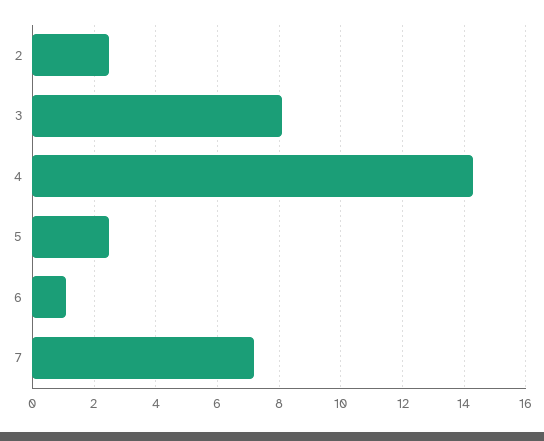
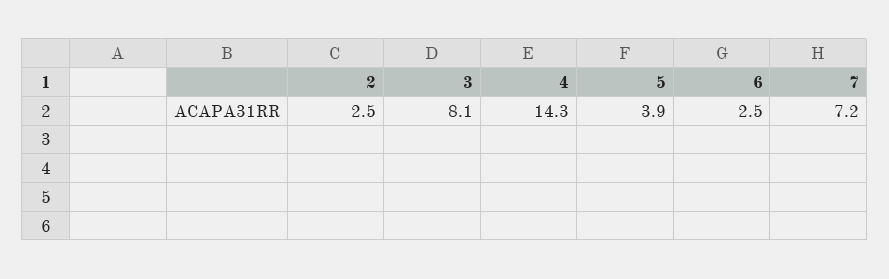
5: 2.5 -> 3.9
6: 1 -> 2.5

